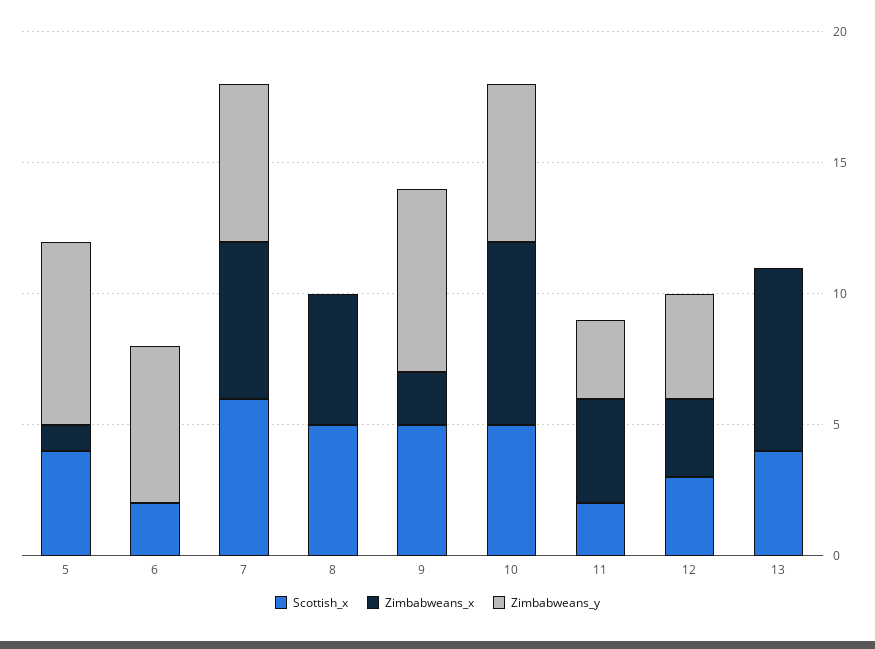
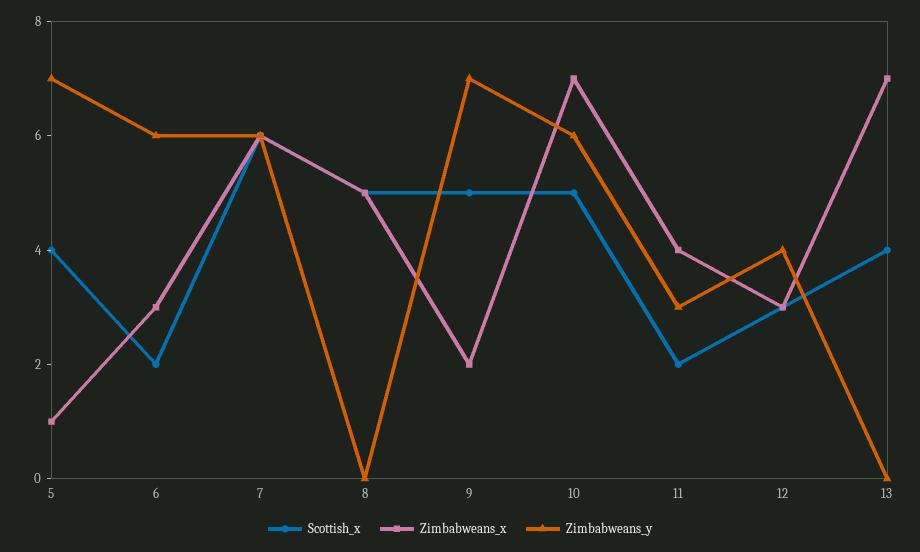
Zimbabweans_x, 6: 0 -> 3

